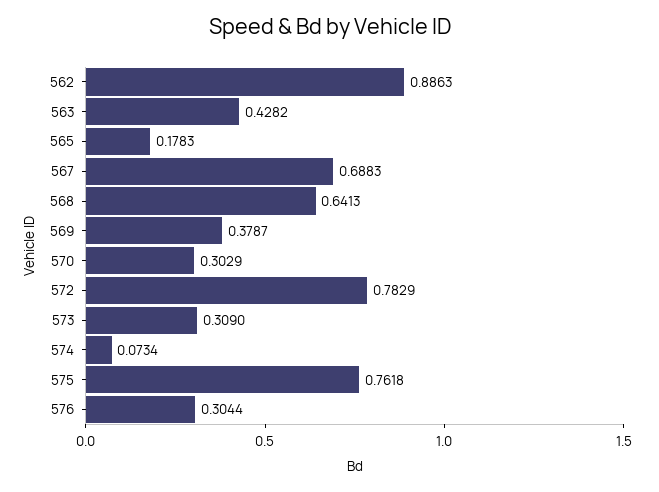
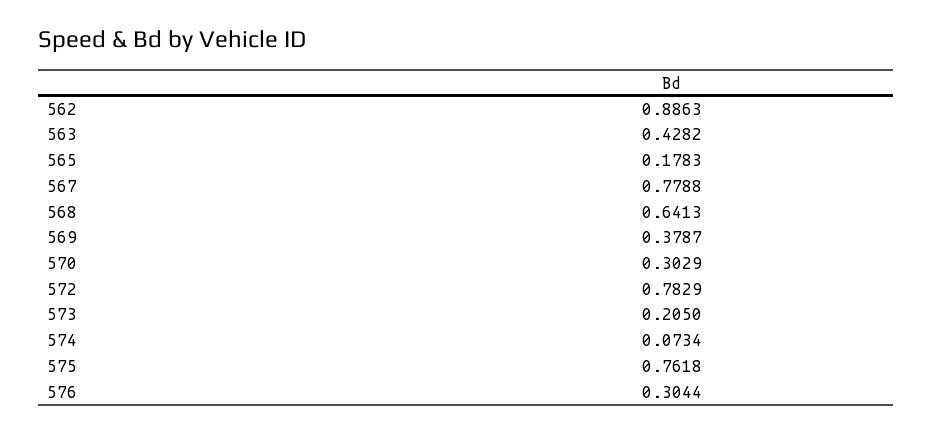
567: 0.6883 -> 0.7788
573: 0.309 -> 0.205

